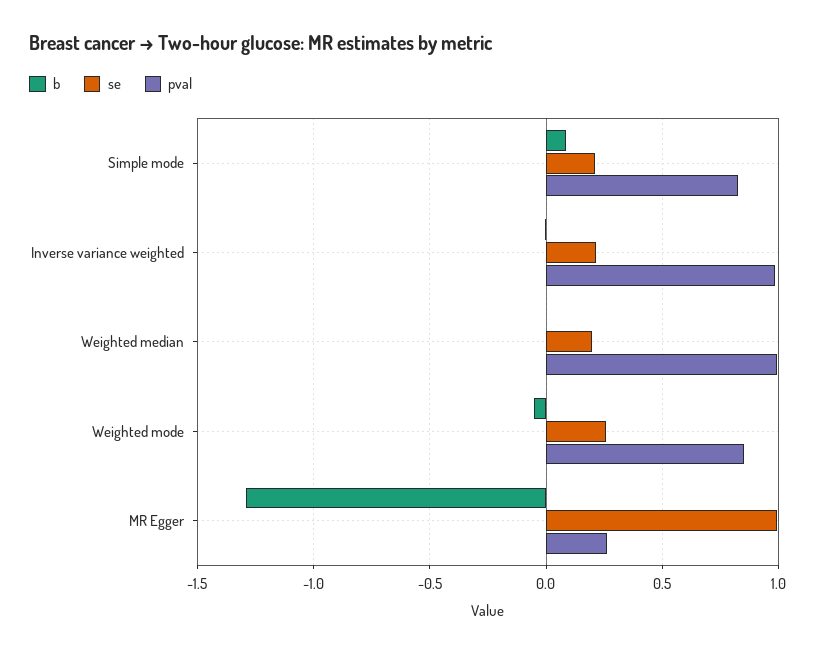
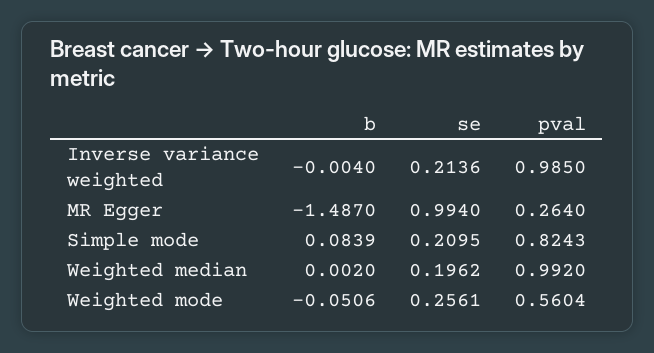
pval, Weighted mode: 0.85 -> 0.5604
b, MR Egger: -1.3 -> -1.487

